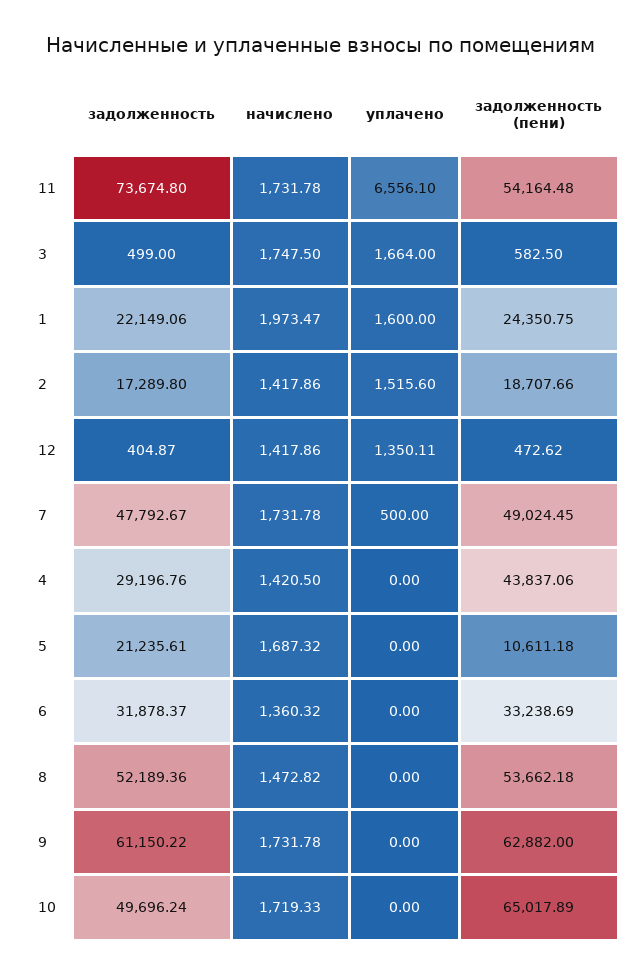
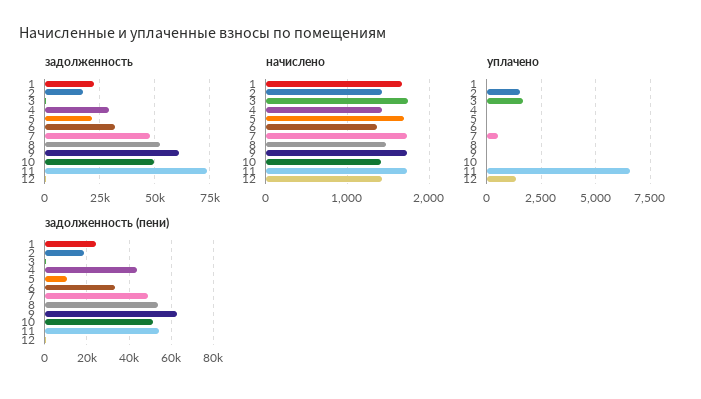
начислено, 1: 1973.47 -> 1700
уплачено, 1: 1600 -> 0
начислено, 10: 1719.33 -> 1400
задолженность (пени), 10: 65017.89 -> 50000

